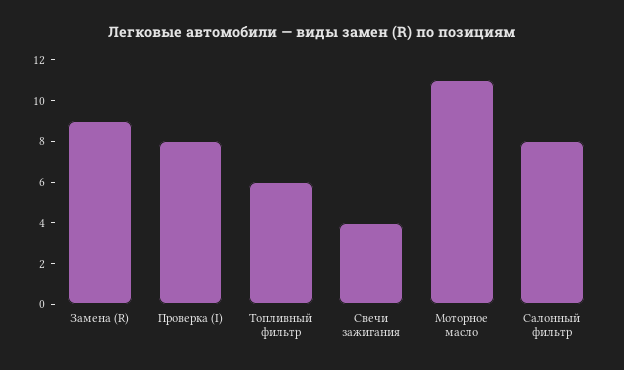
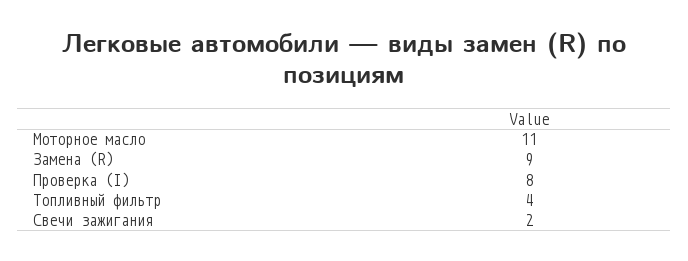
Топливный фильтр: 6 -> 4
Свечи зажигания: 4 -> 2
Салонный фильтр: 8 -> none

